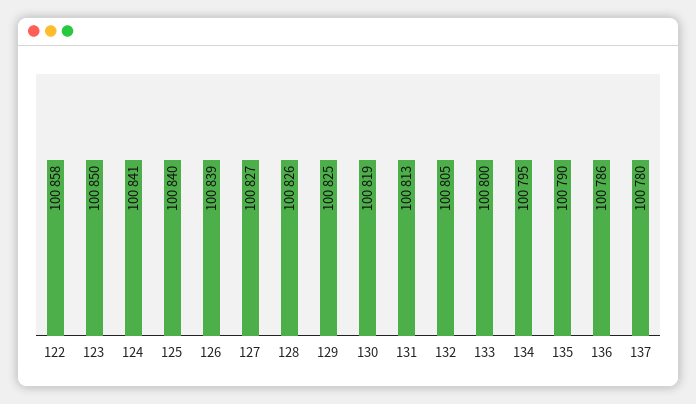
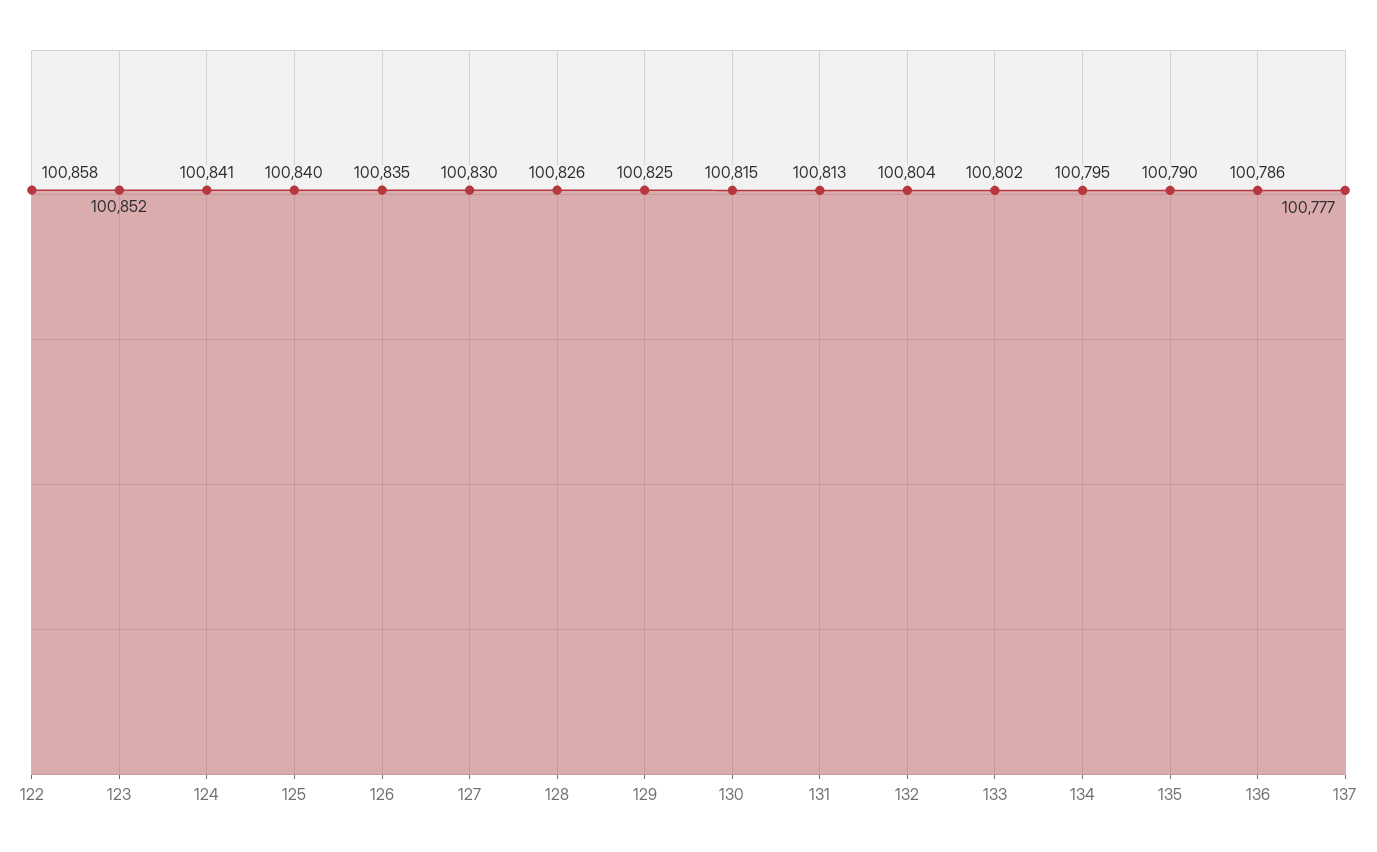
123: 100850 -> 100852
126: 100839 -> 100835
127: 100827 -> 100830
130: 100819 -> 100815
132: 100805 -> 100804
133: 100800 -> 100802
137: 100780 -> 100777

